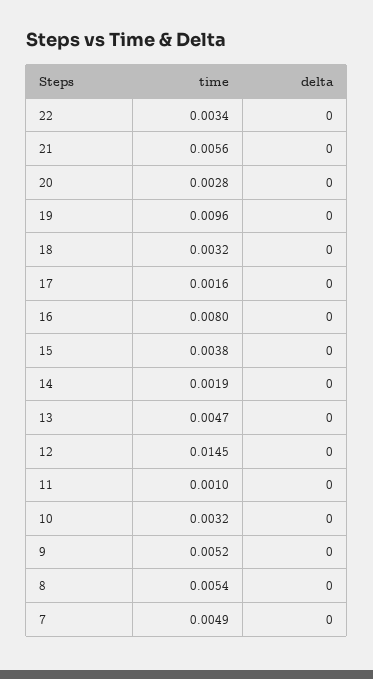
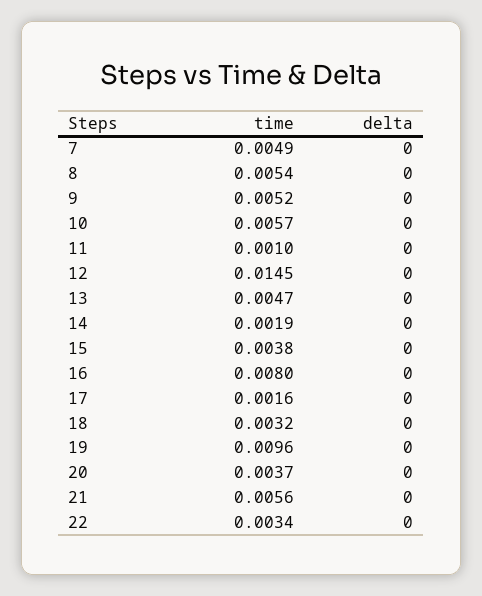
time, 20: 0.0028 -> 0.0037
time, 10: 0.0032 -> 0.0057

